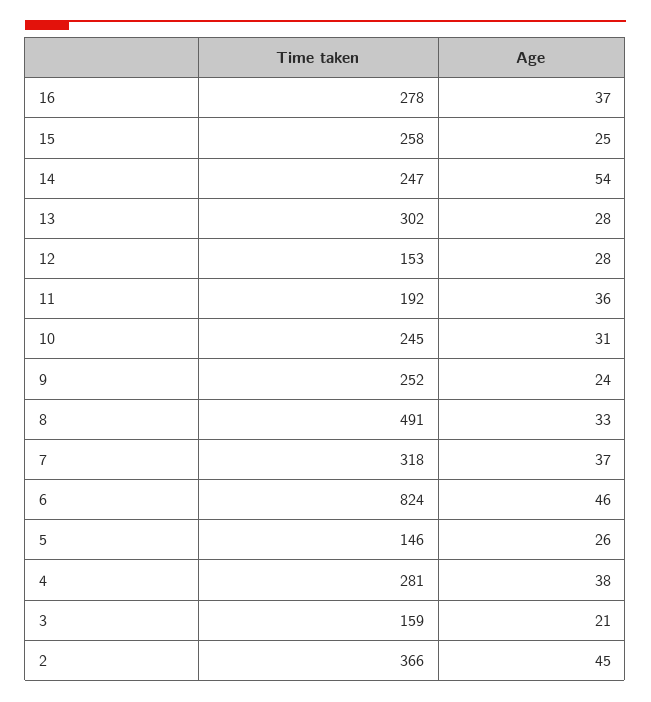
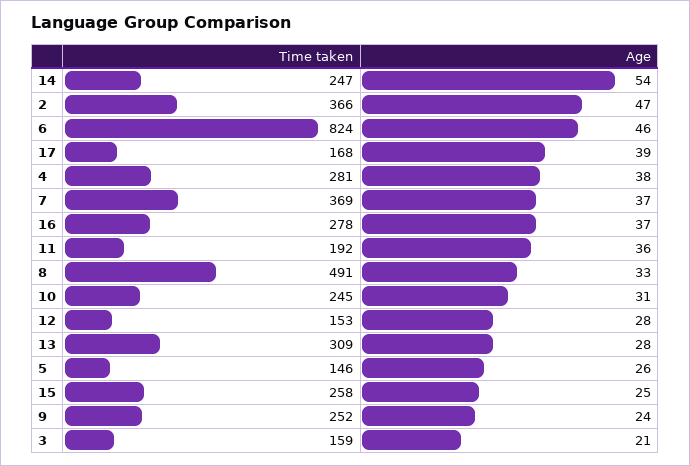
Time taken, 13: 302 -> 309
Time taken, 7: 318 -> 369
Age, 2: 45 -> 47
Time taken, 17: none -> 168
Age, 17: none -> 39

